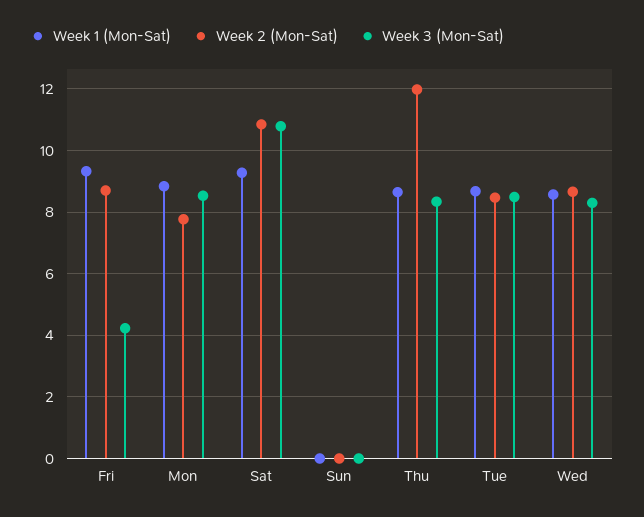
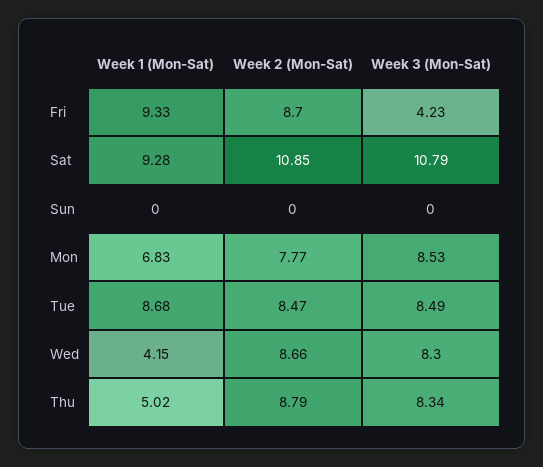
Week 1 (Mon-Sat), Mon: 8.8 -> 6.83
Week 1 (Mon-Sat), Thu: 8.6 -> 5.02
Week 2 (Mon-Sat), Thu: 12 -> 8.79
Week 1 (Mon-Sat), Wed: 8.6 -> 4.15

